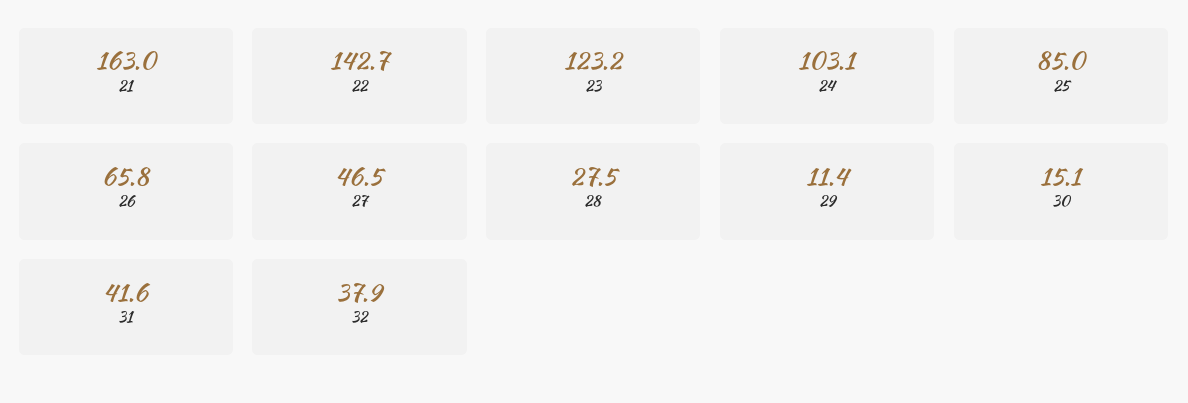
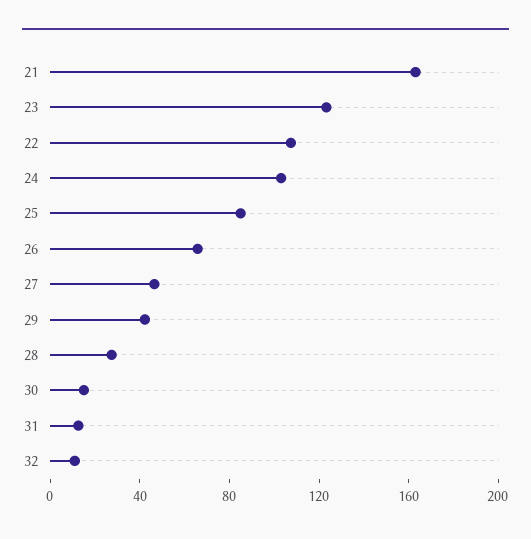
22: 142.7 -> 110
29: 11.4 -> 40
31: 41.6 -> 10
32: 37.9 -> 10

